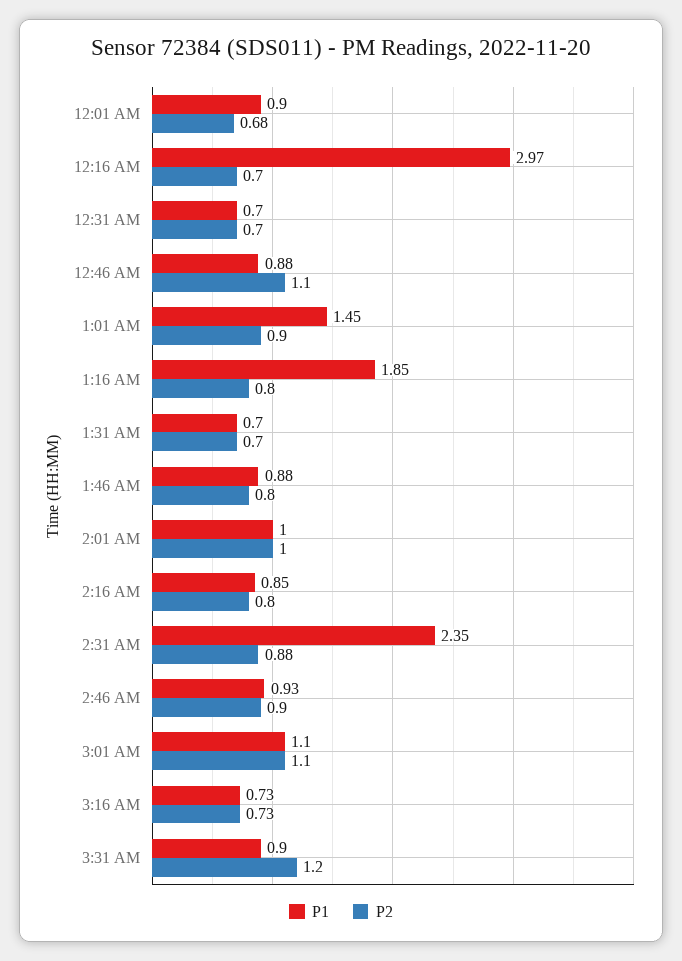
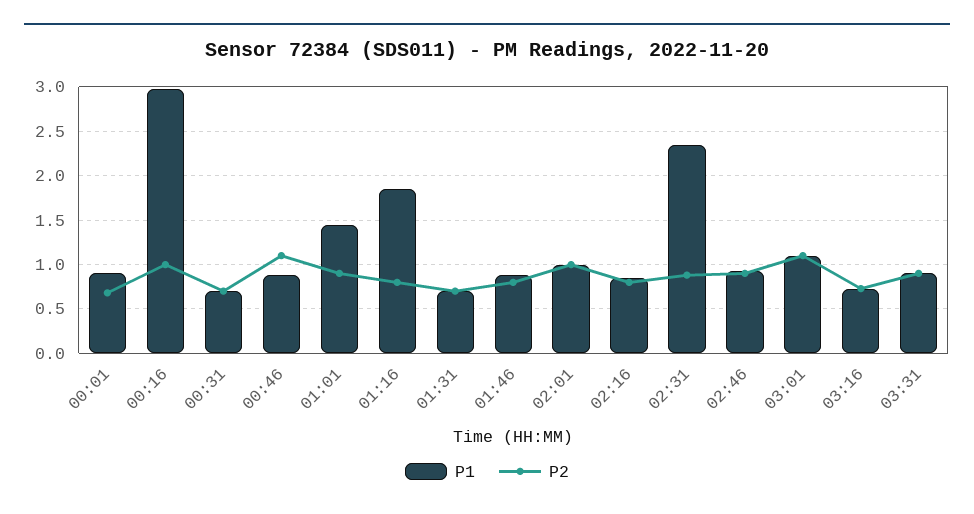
P2, 12:16 AM: 0.7 -> 1
P2, 3:31 AM: 1.2 -> 0.9

